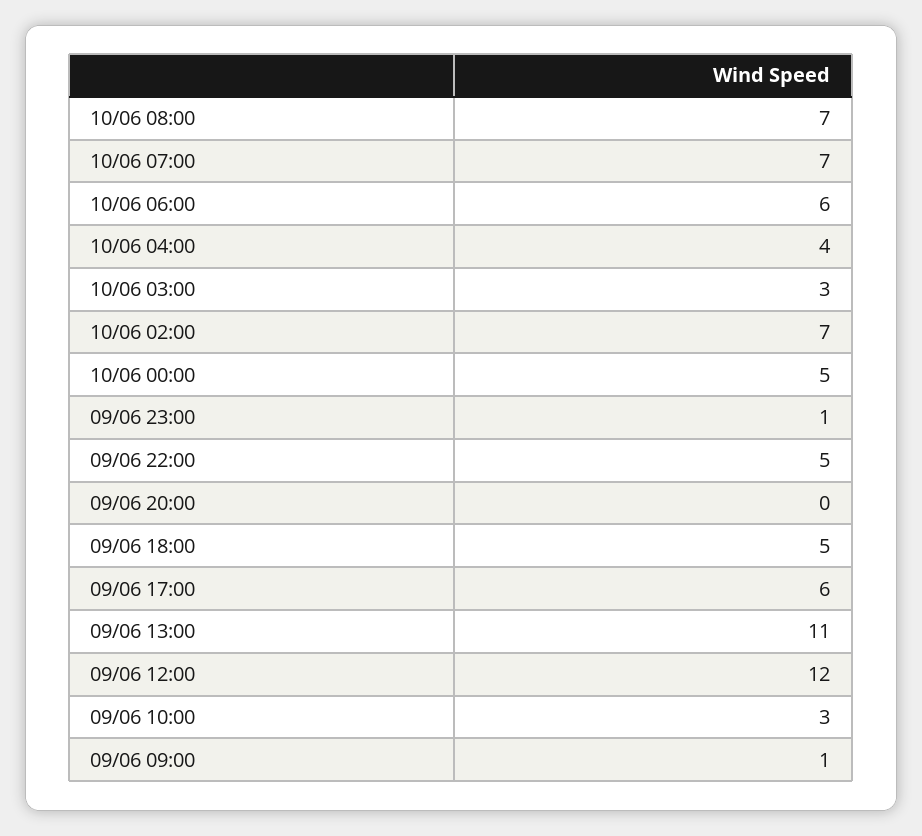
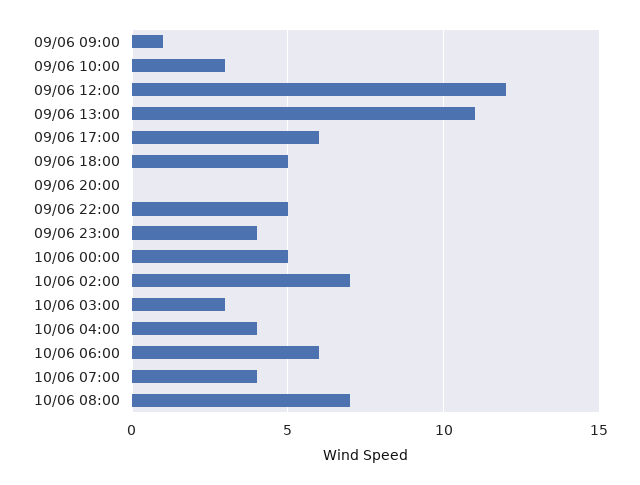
10/06 07:00: 7 -> 4
09/06 23:00: 1 -> 4

